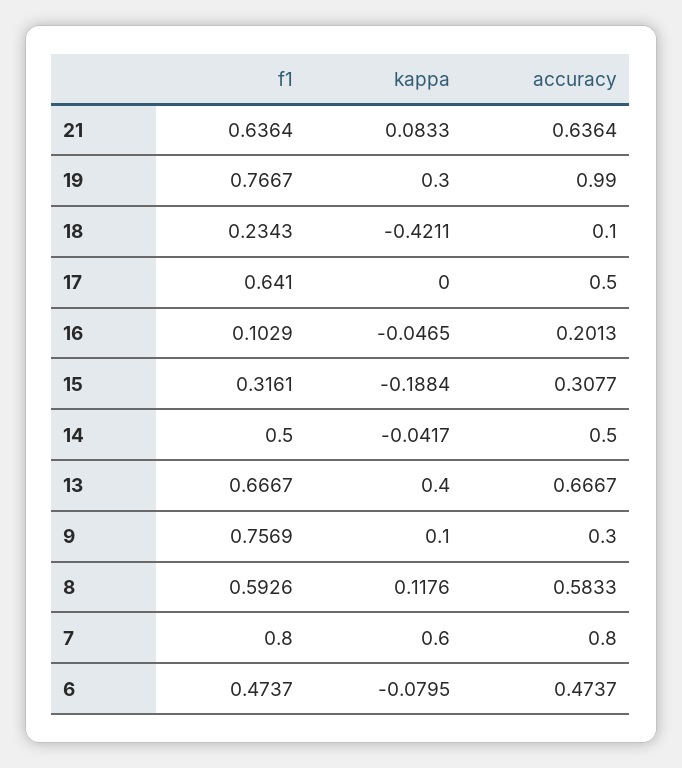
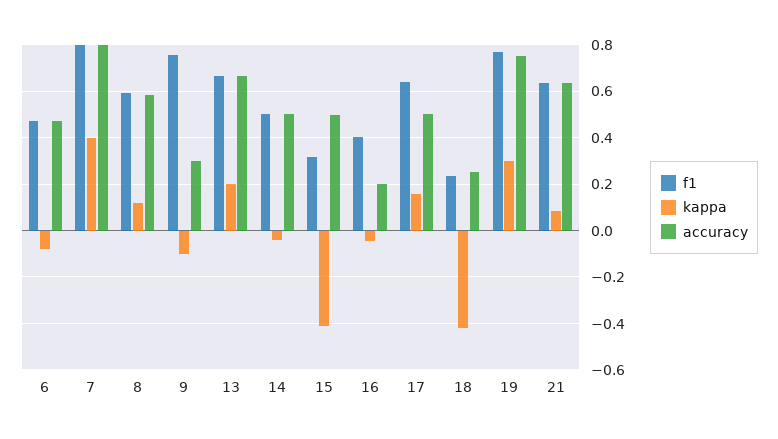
accuracy, 19: 0.99 -> 0.75
accuracy, 18: 0.1 -> 0.25
kappa, 17: 0 -> 0.15
f1, 16: 0.1029 -> 0.4
kappa, 15: -0.1884 -> -0.4
accuracy, 15: 0.3077 -> 0.5
kappa, 13: 0.4 -> 0.2
kappa, 9: 0.1 -> -0.1
kappa, 7: 0.6 -> 0.4

